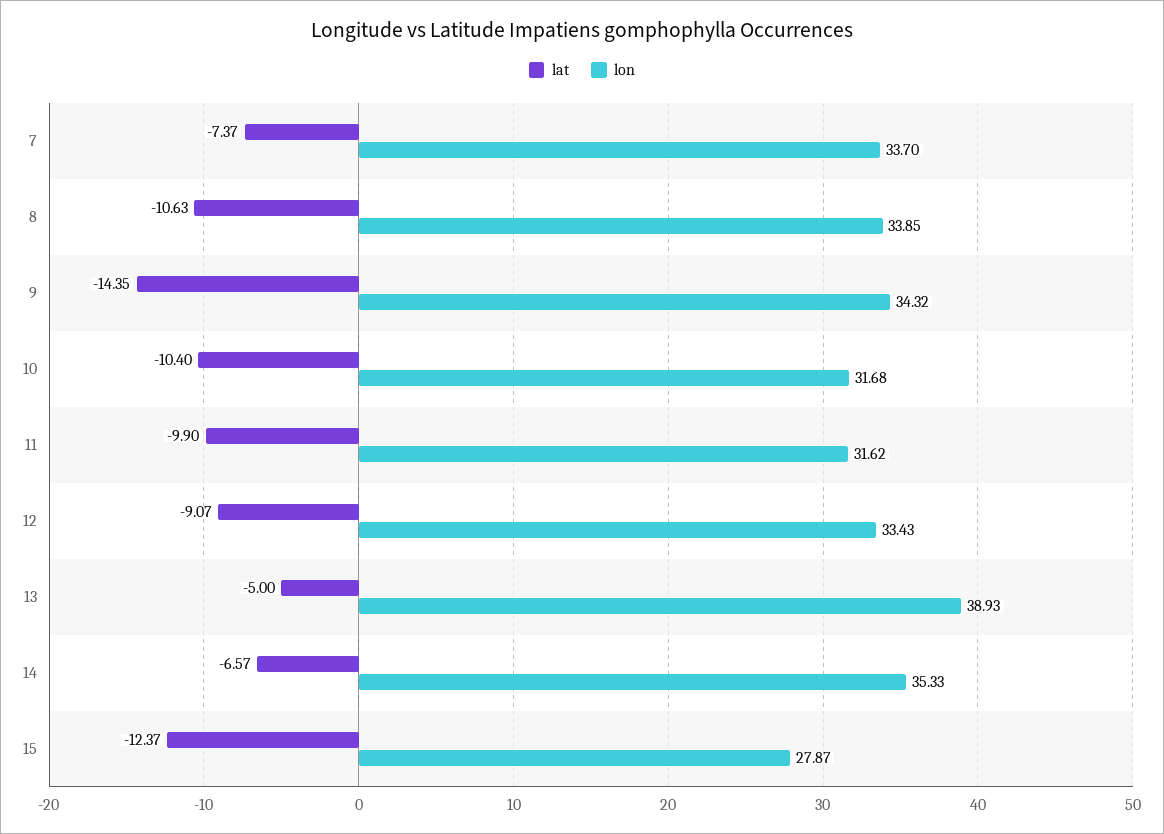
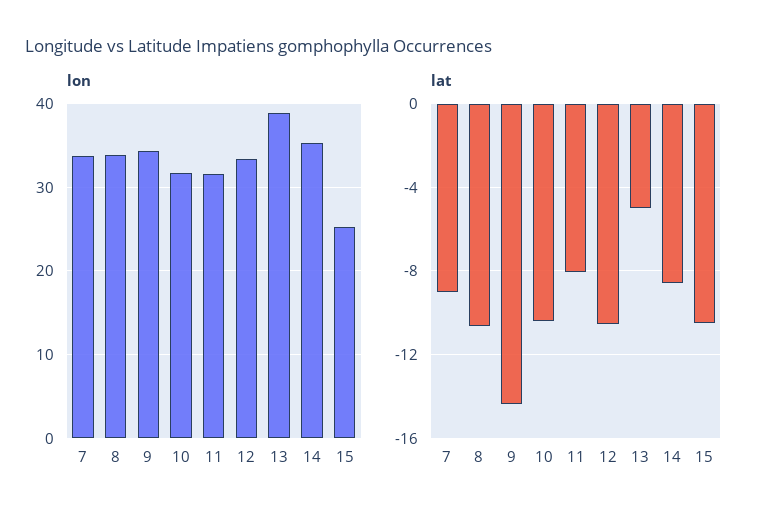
lat, 7: -7.37 -> -9
lat, 11: -9.9 -> -8
lat, 12: -9.07 -> -10.5
lat, 14: -6.57 -> -8.5
lat, 15: -12.37 -> -10.5
lon, 15: 27.87 -> 25

